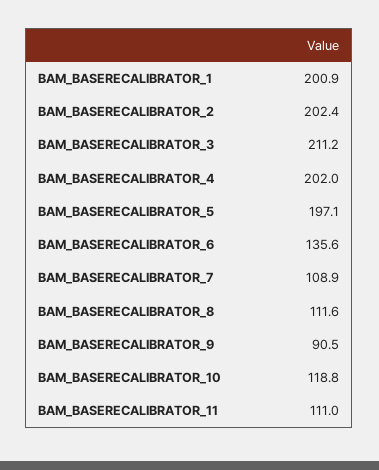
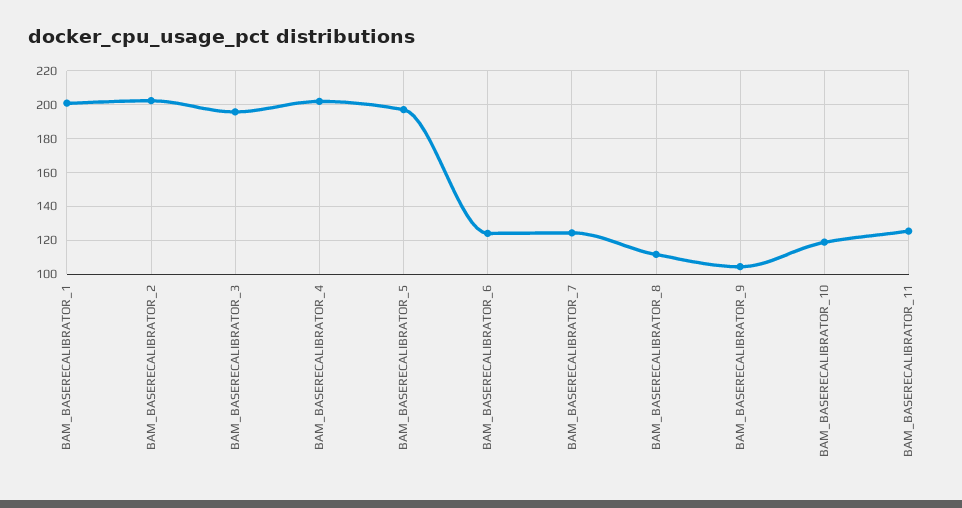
BAM_BASERECALIBRATOR_3: 211.2 -> 195
BAM_BASERECALIBRATOR_6: 135.6 -> 125
BAM_BASERECALIBRATOR_7: 108.9 -> 125
BAM_BASERECALIBRATOR_9: 90.5 -> 105
BAM_BASERECALIBRATOR_11: 111 -> 125

